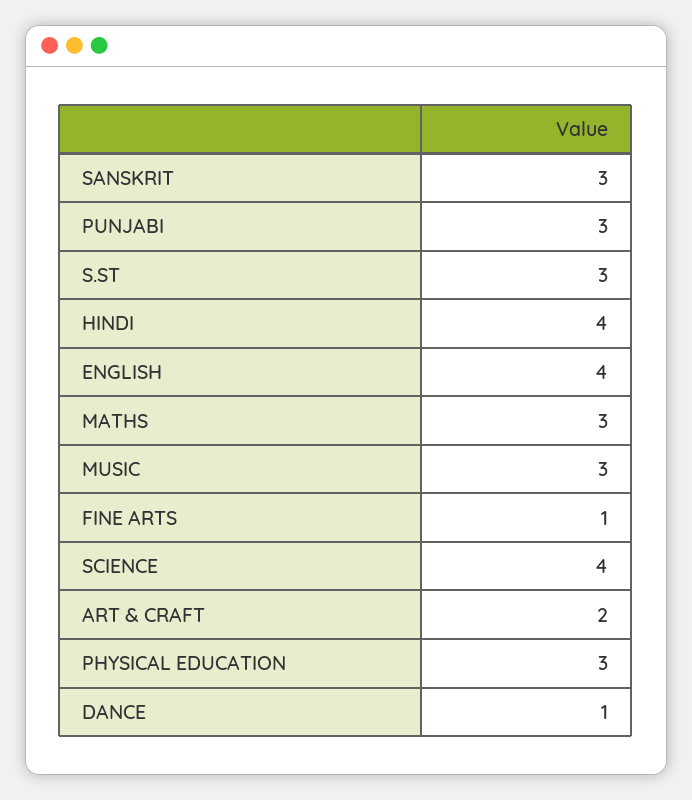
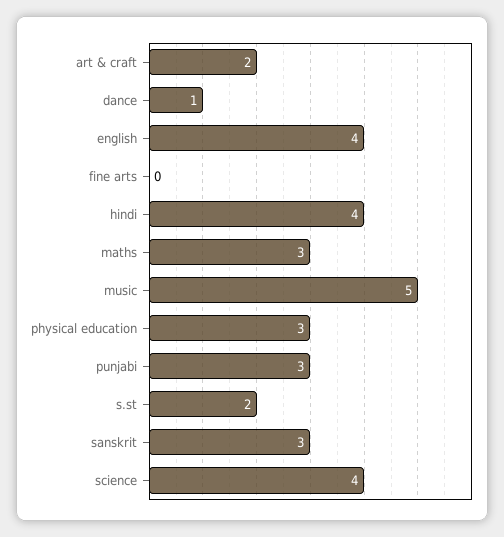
S.ST: 3 -> 2
MUSIC: 3 -> 5
FINE ARTS: 1 -> 0

